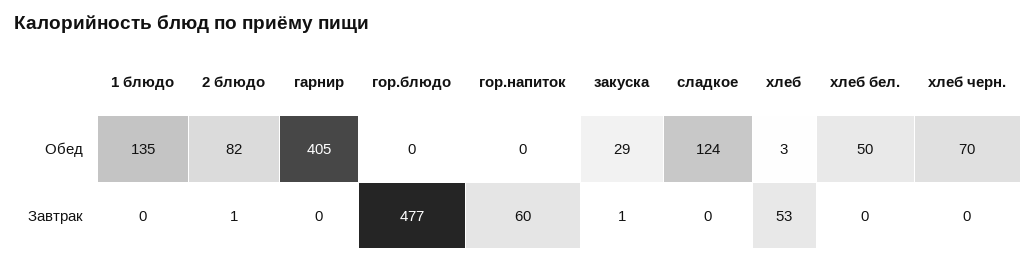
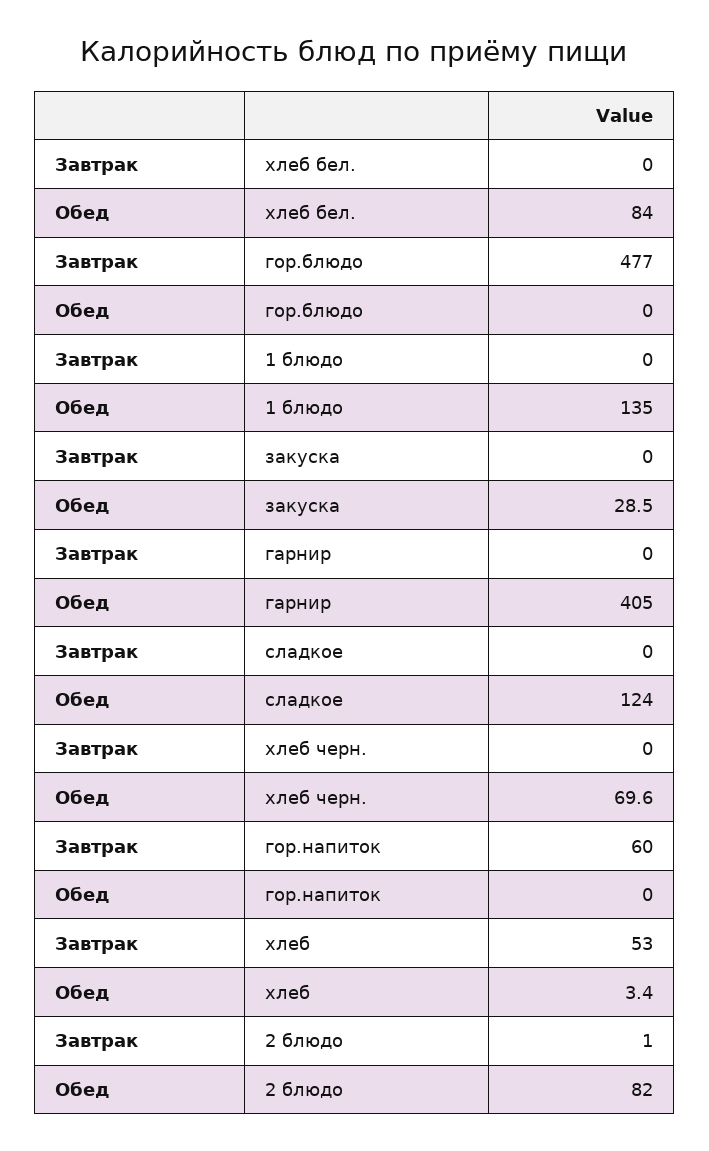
хлеб бел., Обед: 50 -> 84
закуска, Завтрак: 1 -> 0

